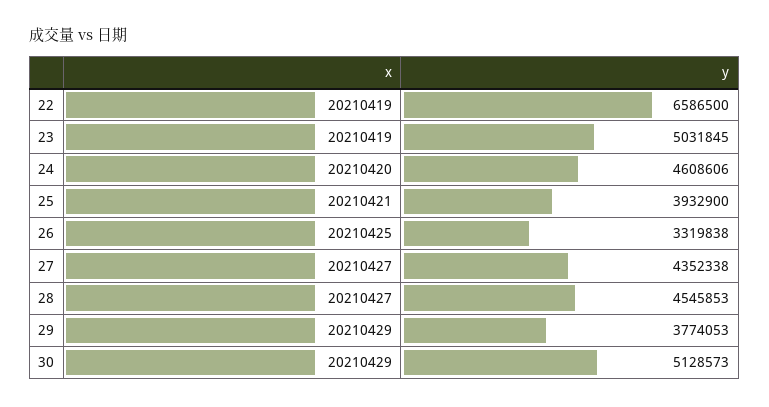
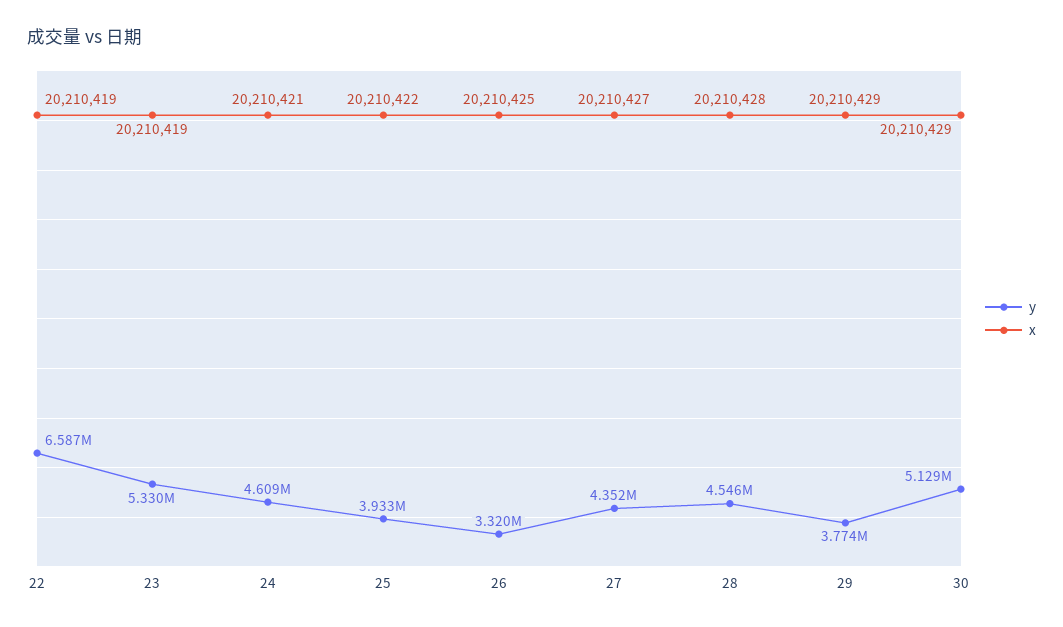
y, 23: 5031845 -> 5330000
x, 24: 20210420 -> 20210421
x, 25: 20210421 -> 20210422
x, 28: 20210427 -> 20210428

